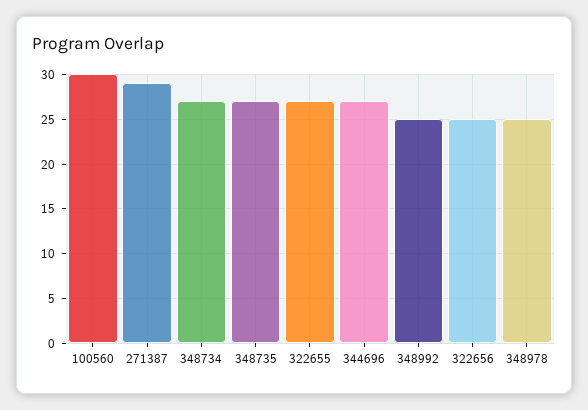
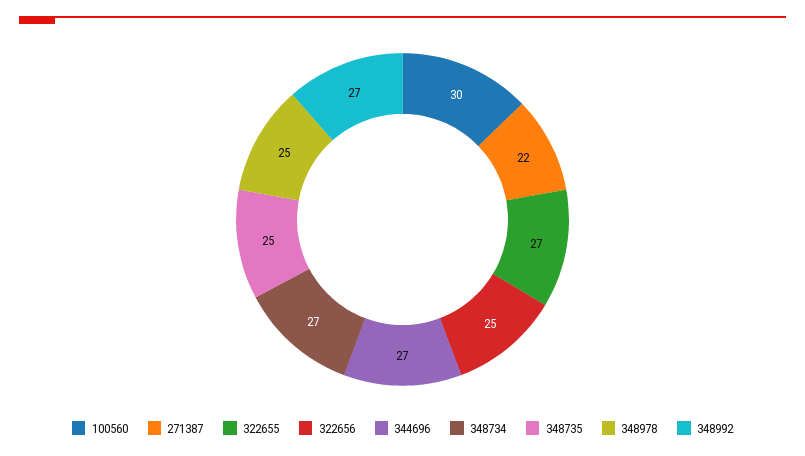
271387: 29 -> 22
348735: 27 -> 25
348992: 25 -> 27

